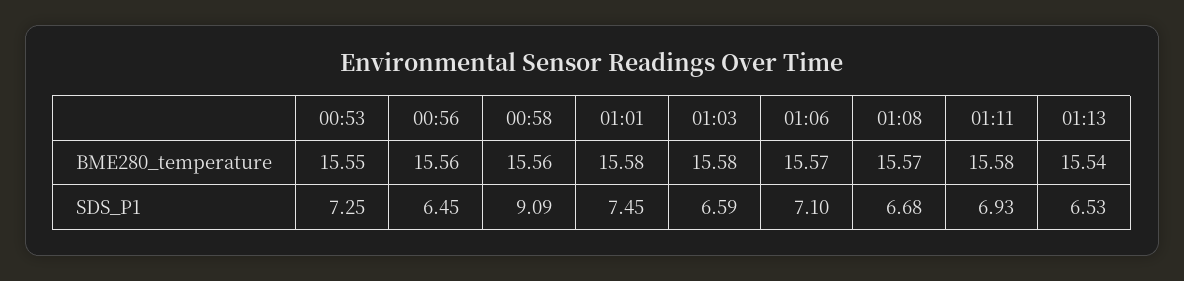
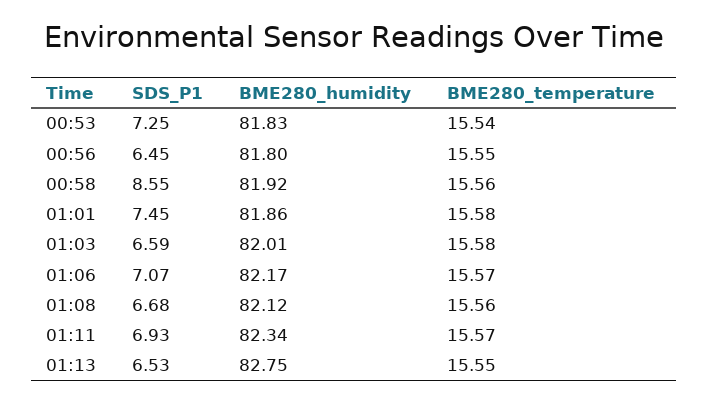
00:53, BME280_temperature: 15.55 -> 15.54
00:56, BME280_temperature: 15.56 -> 15.55
01:08, BME280_temperature: 15.57 -> 15.56
01:11, BME280_temperature: 15.58 -> 15.57
01:13, BME280_temperature: 15.54 -> 15.55
00:58, SDS_P1: 9.09 -> 8.55
01:06, SDS_P1: 7.1 -> 7.07
00:53, BME280_humidity: none -> 81.83
00:56, BME280_humidity: none -> 81.8
00:58, BME280_humidity: none -> 81.92
01:01, BME280_humidity: none -> 81.86
01:03, BME280_humidity: none -> 82.01
01:06, BME280_humidity: none -> 82.17
01:08, BME280_humidity: none -> 82.12
01:11, BME280_humidity: none -> 82.34
01:13, BME280_humidity: none -> 82.75

